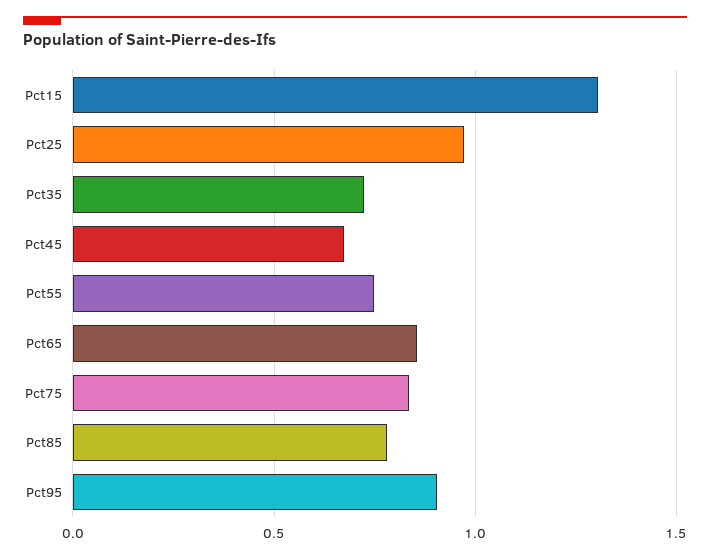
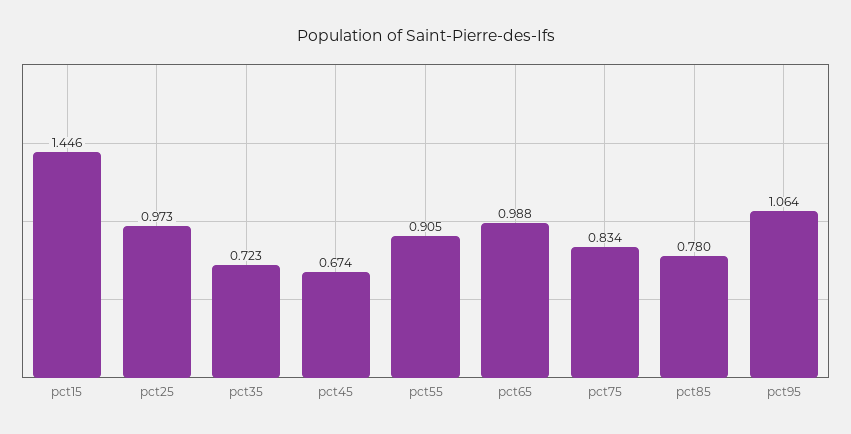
Pct15: 1.3 -> 1.446
Pct55: 0.75 -> 0.905
Pct65: 0.85 -> 0.988
Pct95: 0.9 -> 1.064

